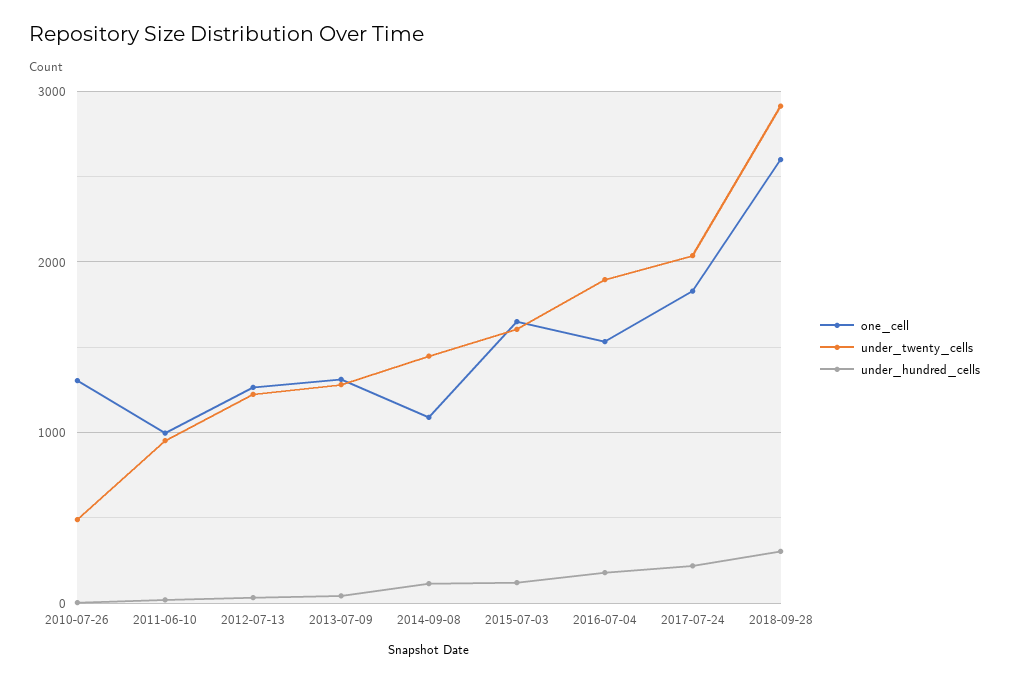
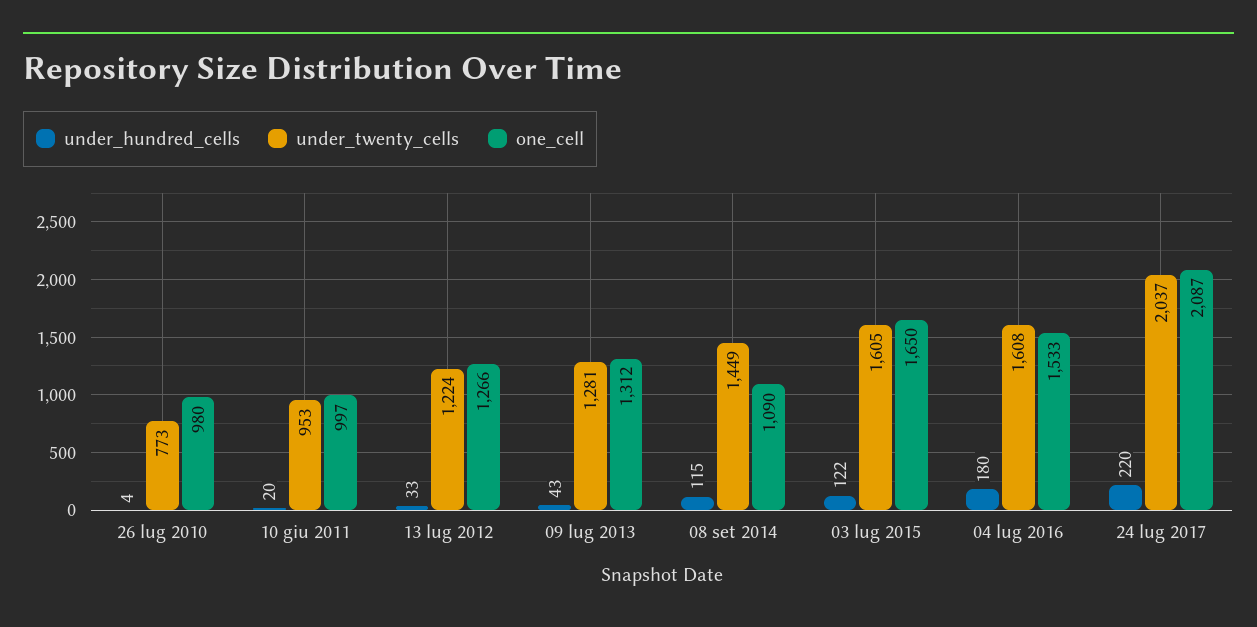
one_cell, 2010-07-26: 1300 -> 980
under_twenty_cells, 2010-07-26: 500 -> 773
under_twenty_cells, 2016-07-04: 1900 -> 1608
one_cell, 2017-07-24: 1800 -> 2087
one_cell, 2018-09-28: 2600 -> none
under_twenty_cells, 2018-09-28: 2900 -> none
under_hundred_cells, 2018-09-28: 300 -> none

